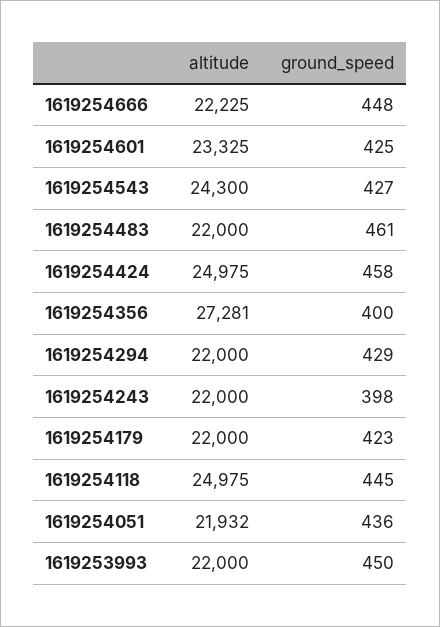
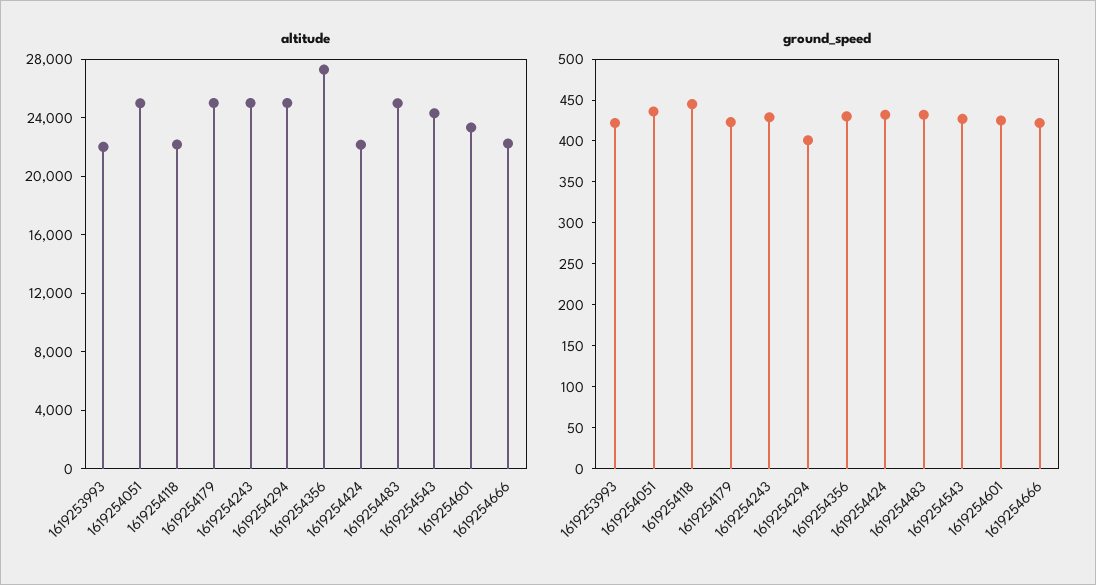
ground_speed, 1619254666: 448 -> 420
altitude, 1619254483: 22000 -> 25000
ground_speed, 1619254483: 461 -> 430
altitude, 1619254424: 24975 -> 22000
ground_speed, 1619254424: 458 -> 430
ground_speed, 1619254356: 400 -> 430
altitude, 1619254294: 22000 -> 25000
ground_speed, 1619254294: 429 -> 400
altitude, 1619254243: 22000 -> 25000
ground_speed, 1619254243: 398 -> 430
altitude, 1619254179: 22000 -> 25000
altitude, 1619254118: 24975 -> 22000
altitude, 1619254051: 21932 -> 25000
ground_speed, 1619253993: 450 -> 420

